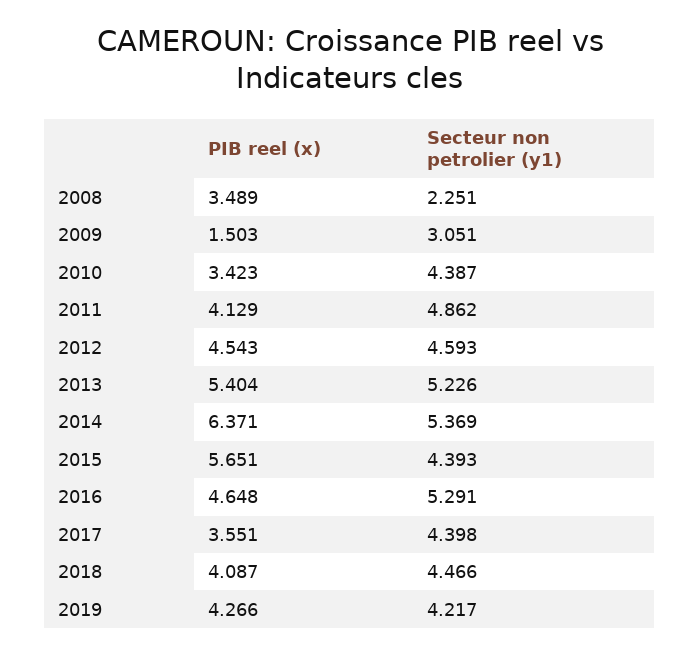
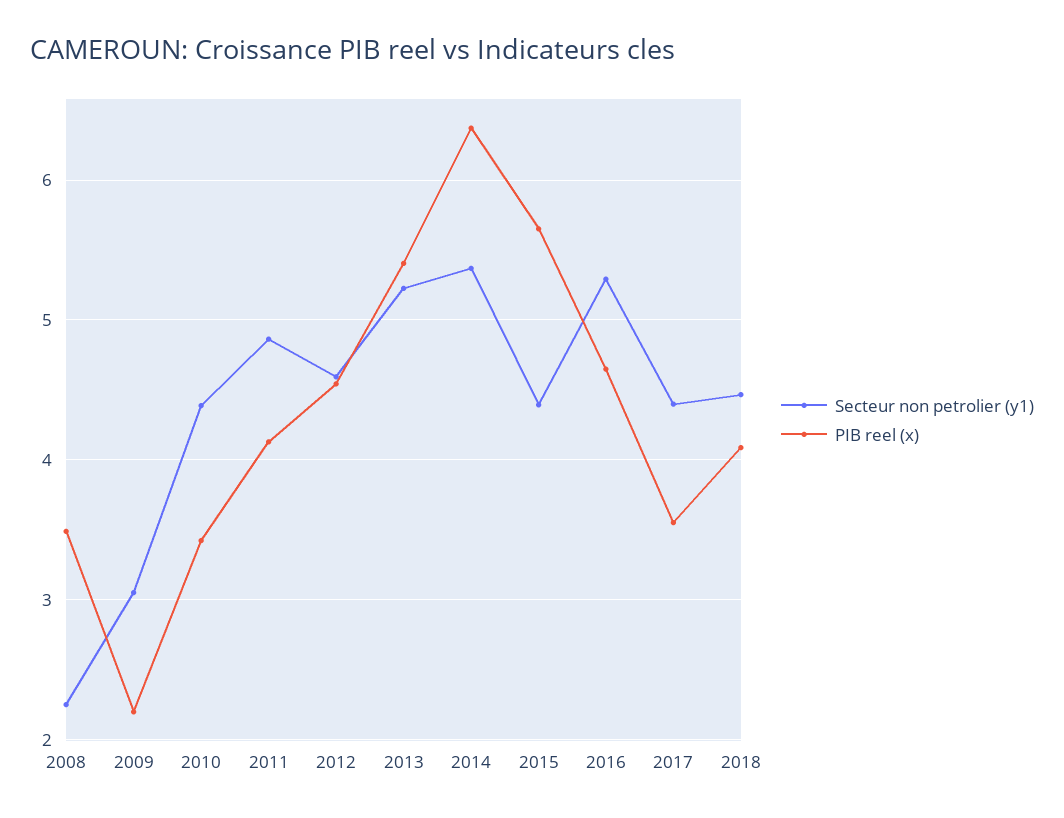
PIB reel (x), 2009: 1.503 -> 2.2
PIB reel (x), 2019: 4.266 -> none
Secteur non petrolier (y1), 2019: 4.217 -> none

